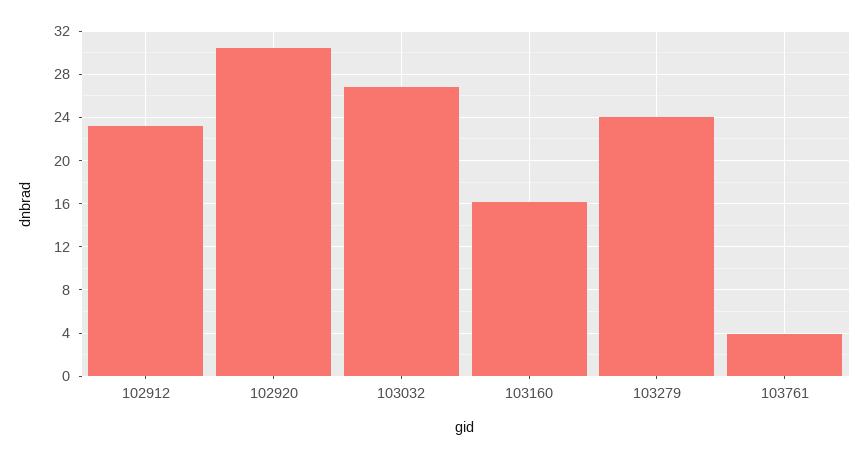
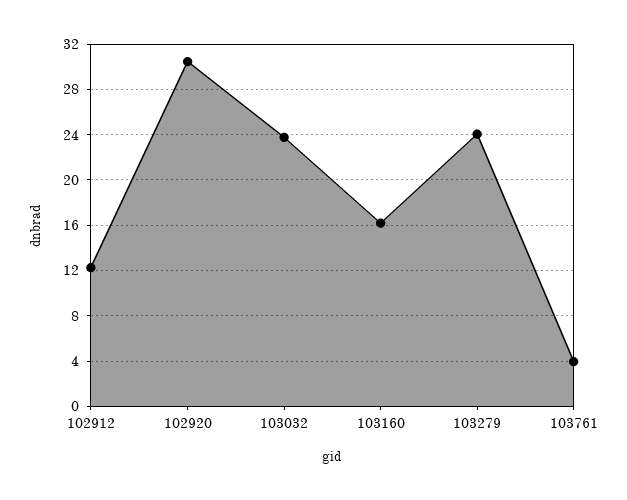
102912: 23 -> 12
103032: 27 -> 24

